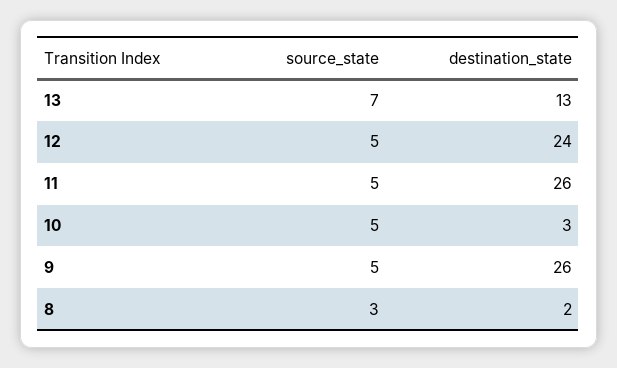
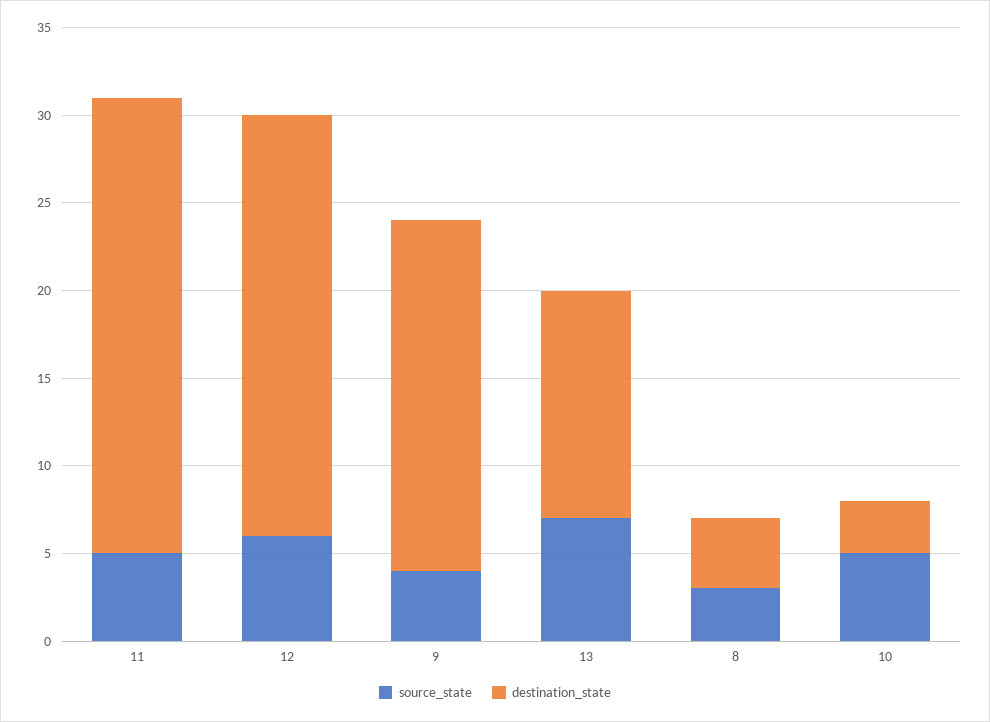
source_state, 12: 5 -> 6
source_state, 9: 5 -> 4
destination_state, 9: 26 -> 20
destination_state, 8: 2 -> 4

